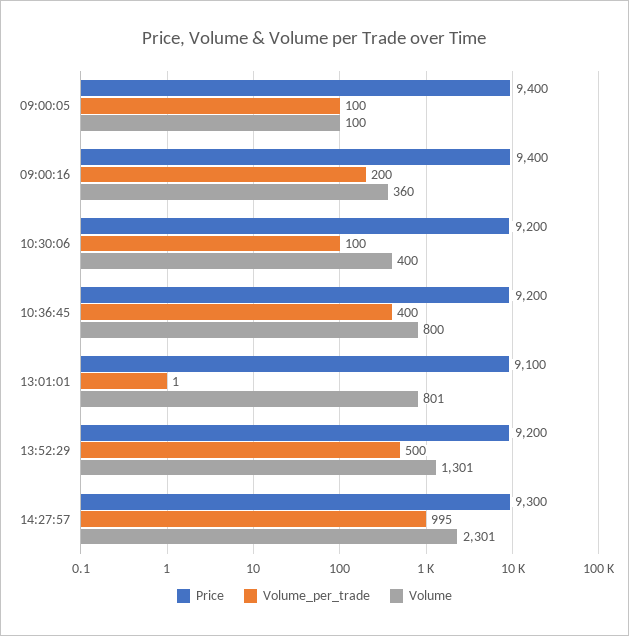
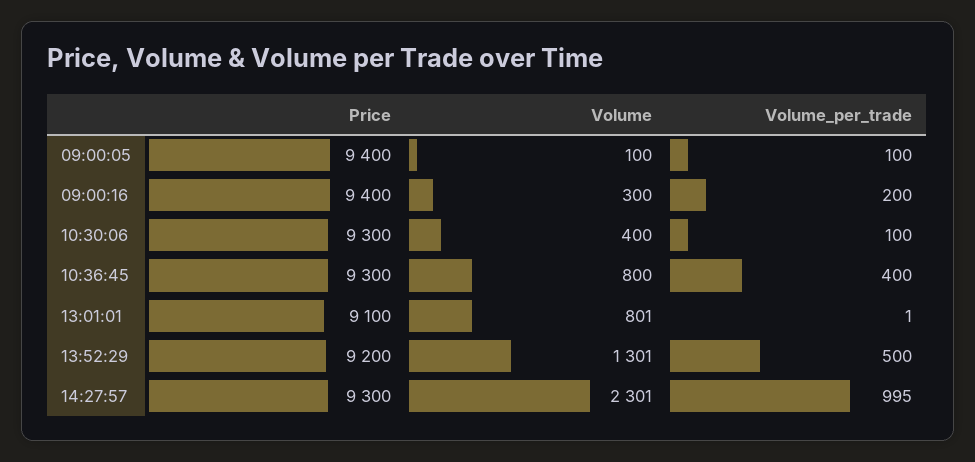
Volume, 09:00:16: 360 -> 300
Price, 10:30:06: 9200 -> 9300
Price, 10:36:45: 9200 -> 9300

